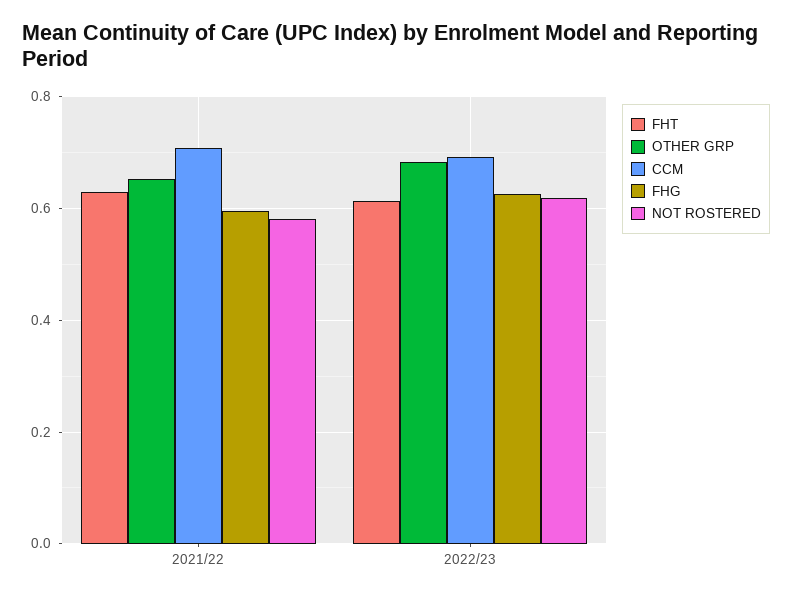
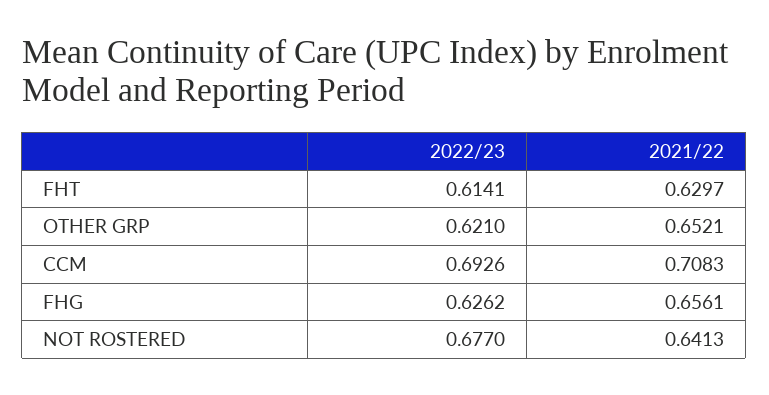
FHG, 2021/22: 0.6 -> 0.6561
NOT ROSTERED, 2021/22: 0.58 -> 0.6413
OTHER GRP, 2022/23: 0.68 -> 0.621
NOT ROSTERED, 2022/23: 0.62 -> 0.677

